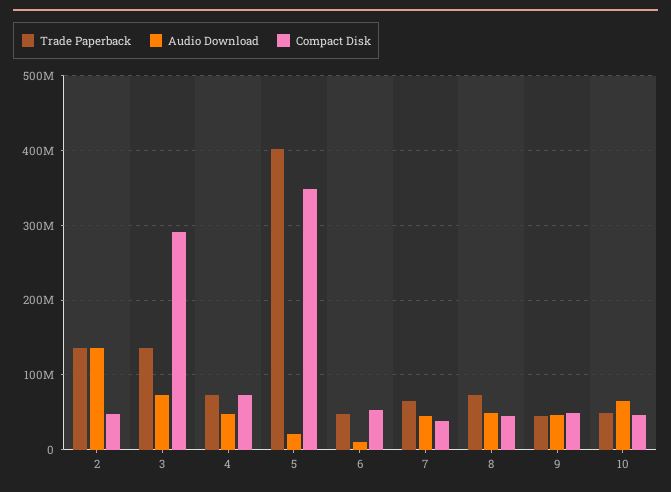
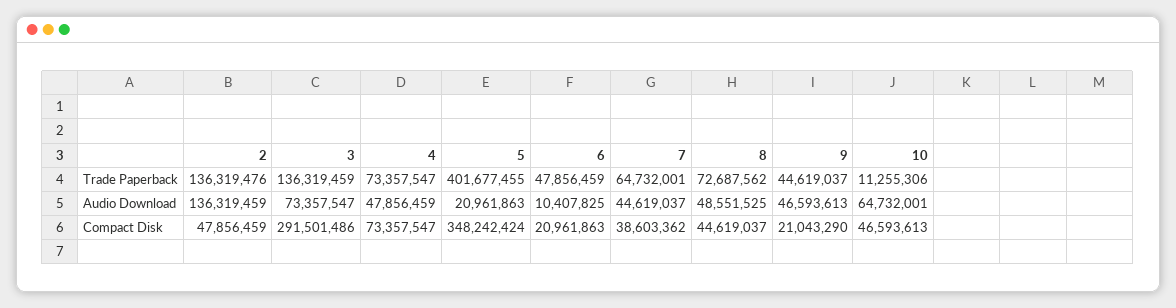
Compact Disk, 6: 50000000 -> 20961863
Compact Disk, 9: 50000000 -> 21043290
Trade Paperback, 10: 50000000 -> 11255306

